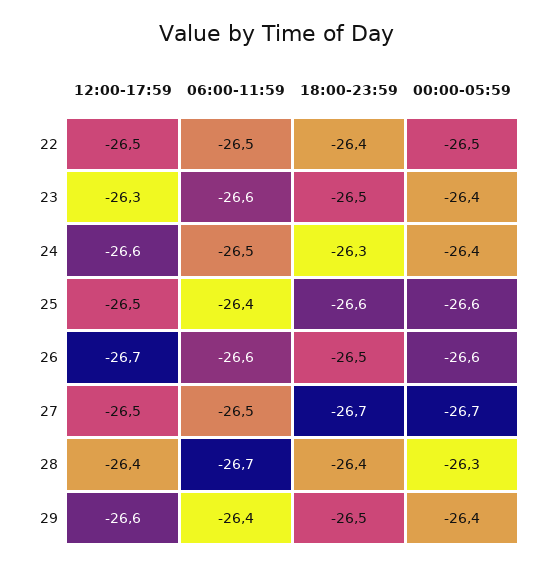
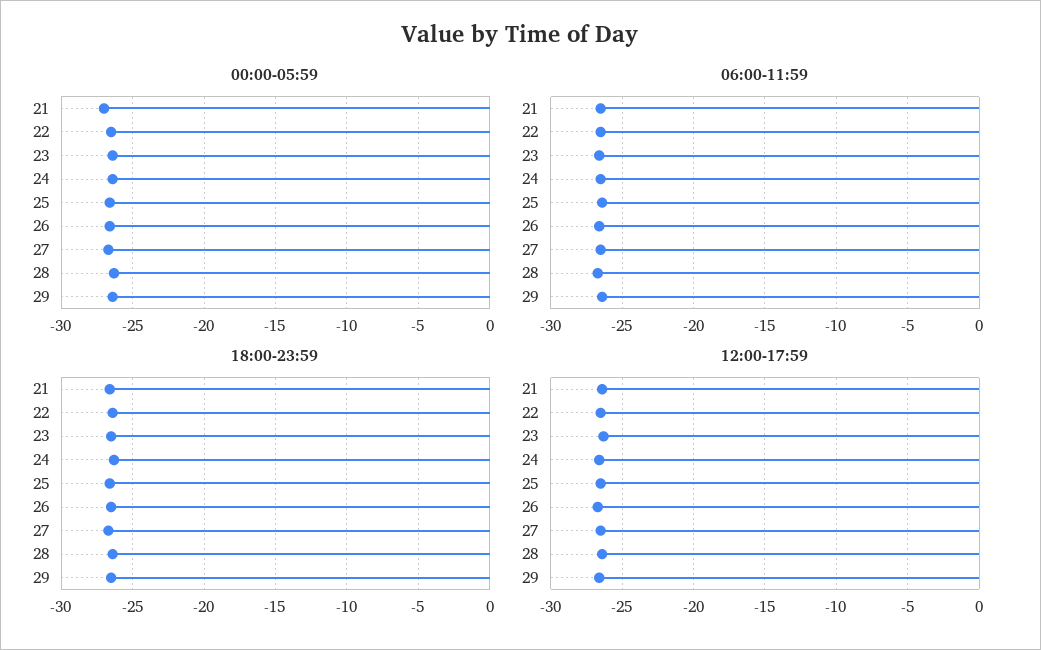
00:00-05:59, 21: none -> -27
06:00-11:59, 21: none -> -26.5
18:00-23:59, 21: none -> -26.5
12:00-17:59, 21: none -> -26.5

